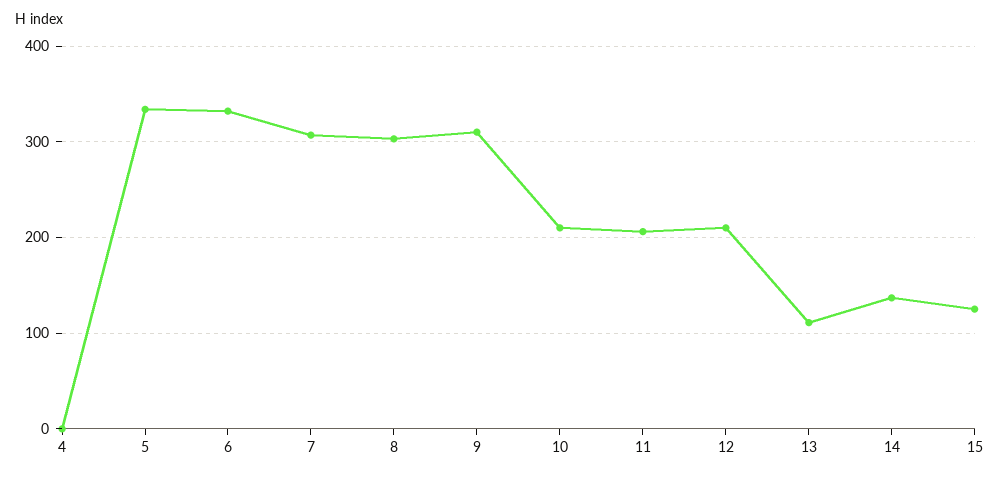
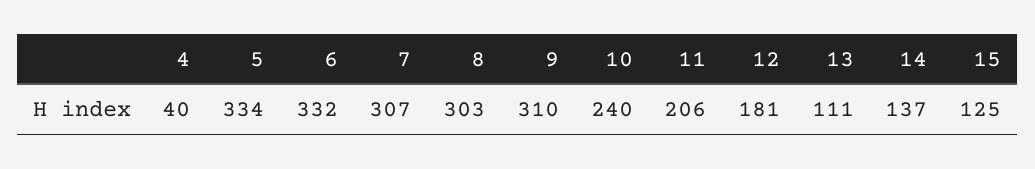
4: 0 -> 40
10: 210 -> 240
12: 210 -> 181

